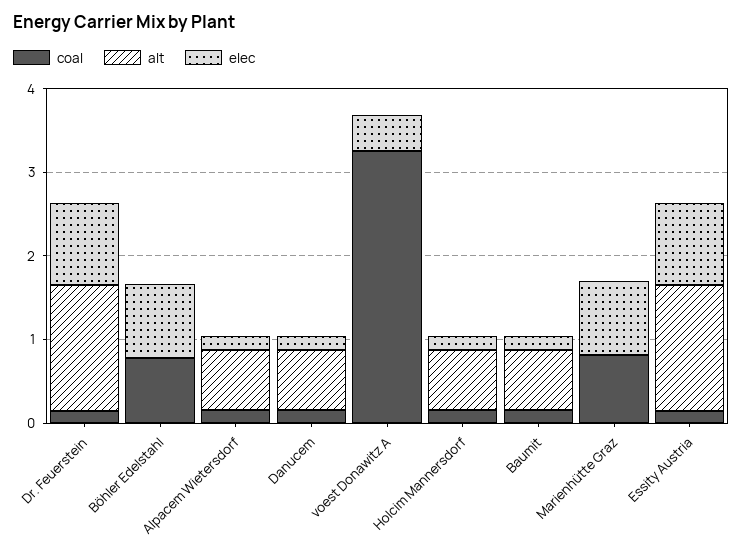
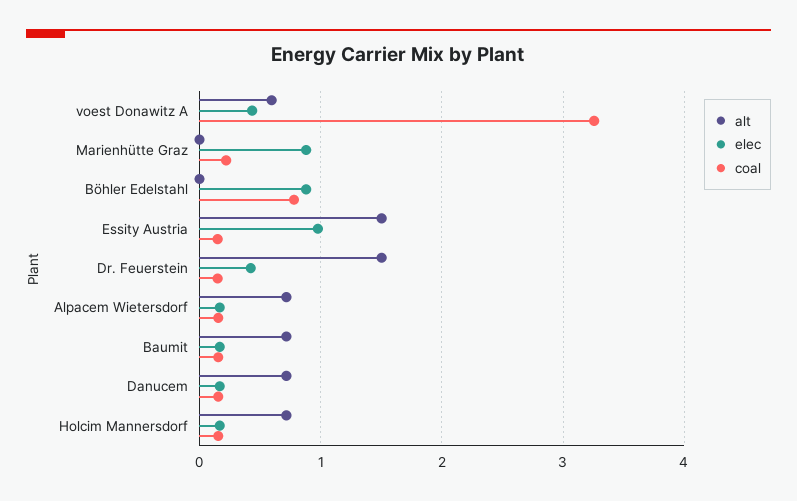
elec, Dr. Feuerstein: 1 -> 0.4
alt, voest Donawitz A: 0 -> 0.6
coal, Marienhütte Graz: 0.8 -> 0.2

